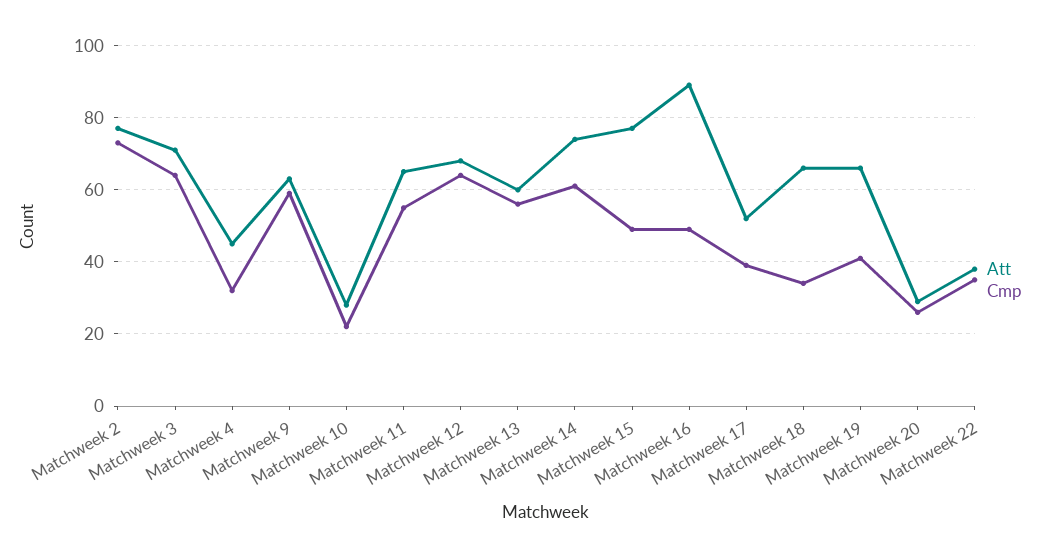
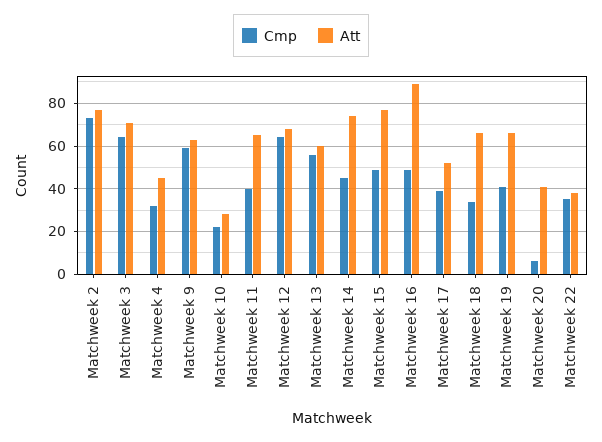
Cmp, Matchweek 11: 55 -> 40
Cmp, Matchweek 14: 60 -> 45
Att, Matchweek 20: 30 -> 40
Cmp, Matchweek 20: 25 -> 5

